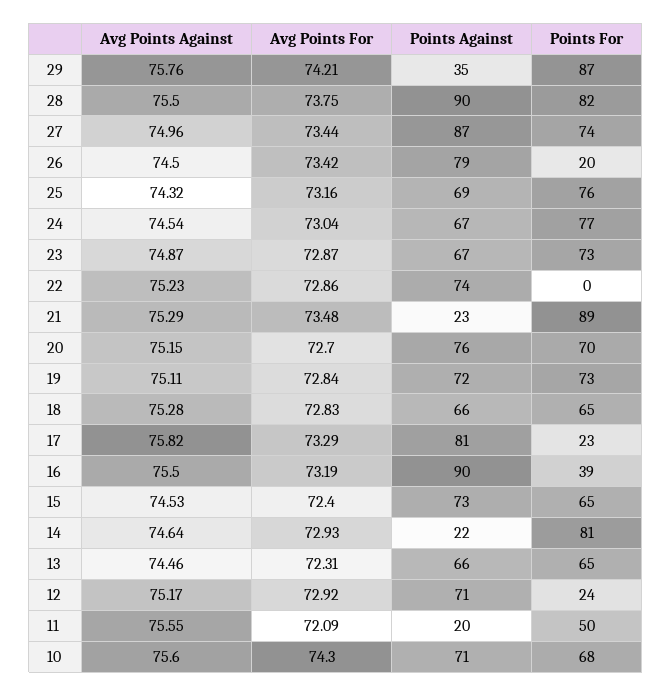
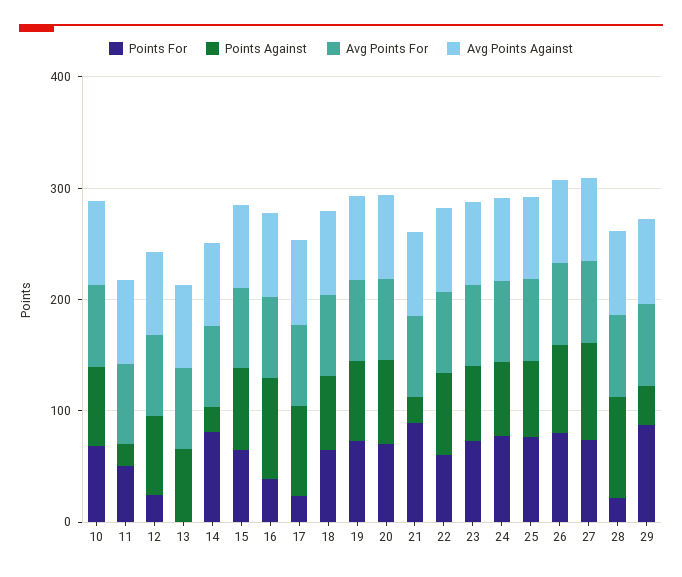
Points For, 28: 82 -> 20
Points For, 26: 20 -> 80
Points For, 22: 0 -> 60
Points For, 13: 65 -> 0

